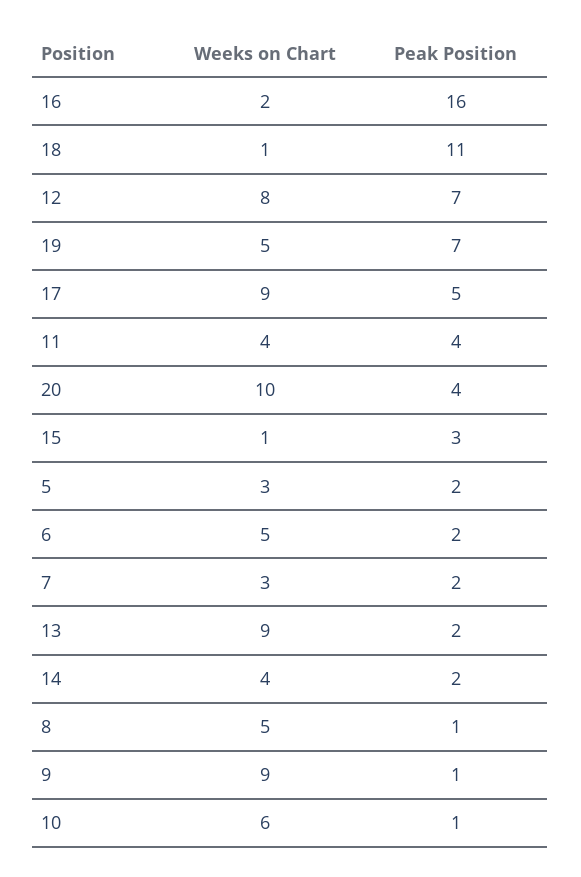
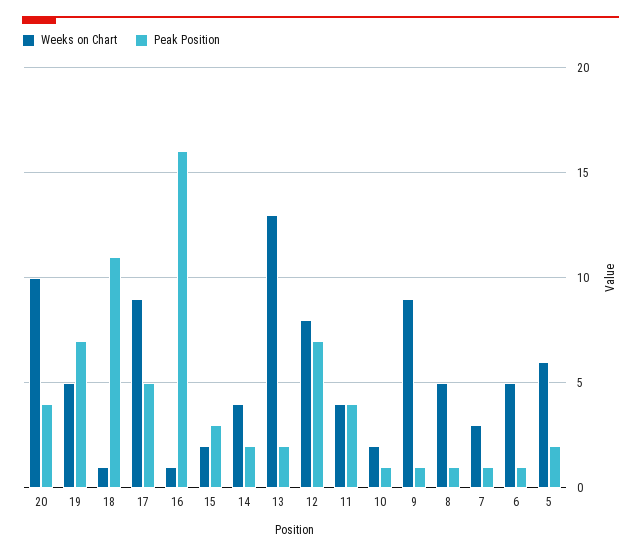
Weeks on Chart, 16: 2 -> 1
Weeks on Chart, 15: 1 -> 2
Weeks on Chart, 5: 3 -> 6
Peak Position, 6: 2 -> 1
Peak Position, 7: 2 -> 1
Weeks on Chart, 13: 9 -> 13
Weeks on Chart, 10: 6 -> 2

